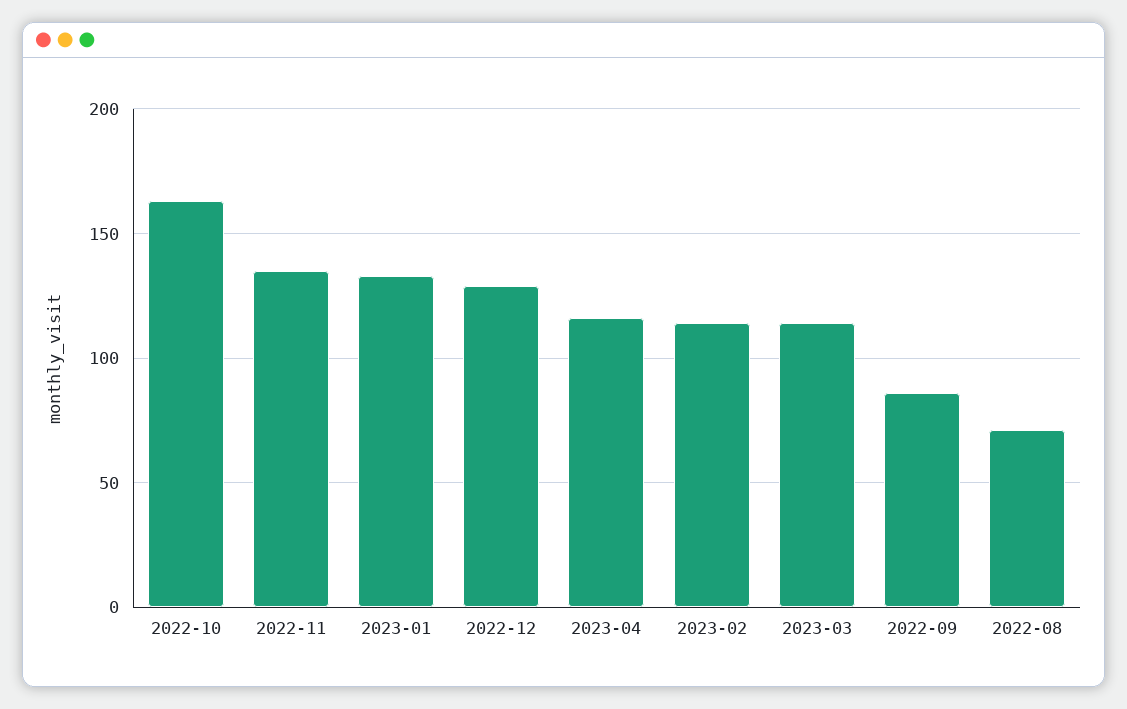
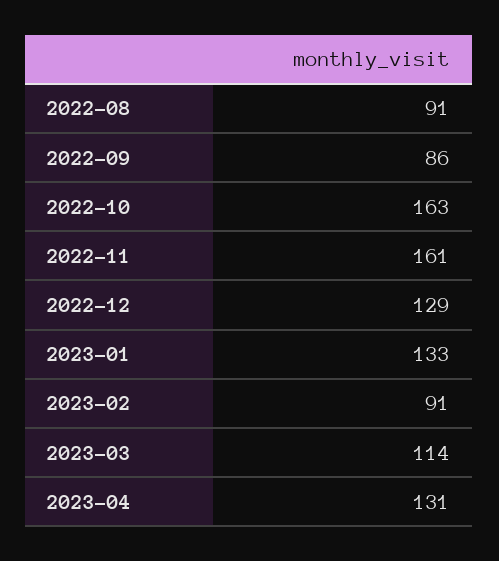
2022-11: 135 -> 161
2023-04: 115 -> 131
2023-02: 115 -> 91
2022-08: 70 -> 91

